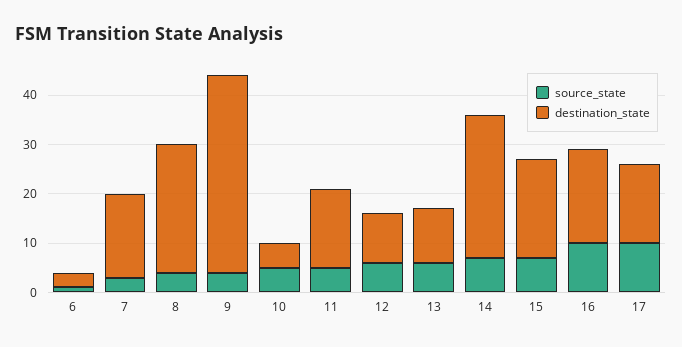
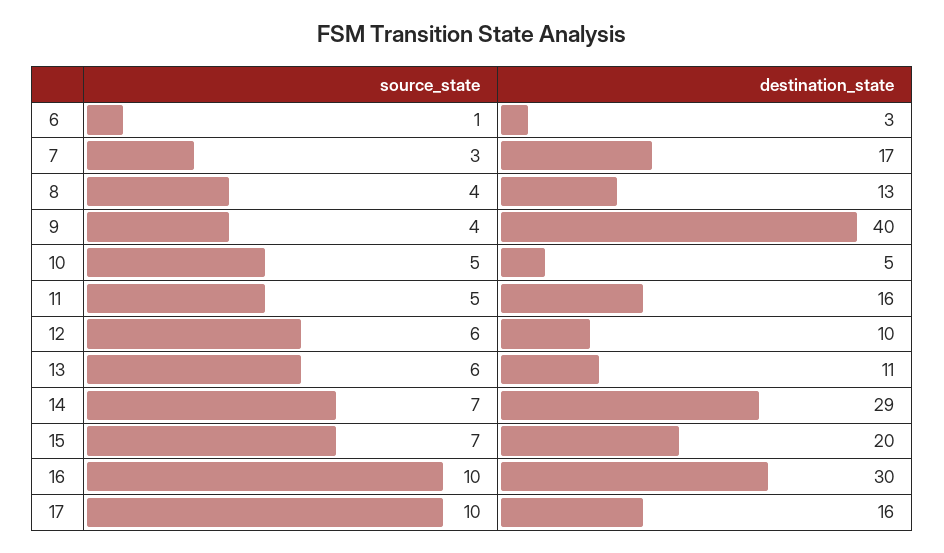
destination_state, 8: 25 -> 13
destination_state, 16: 20 -> 30

